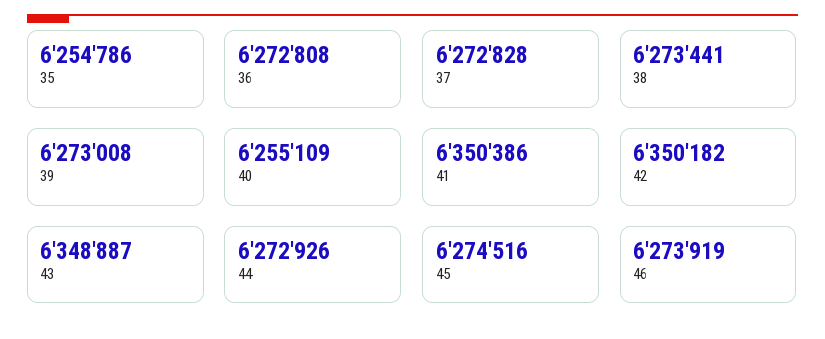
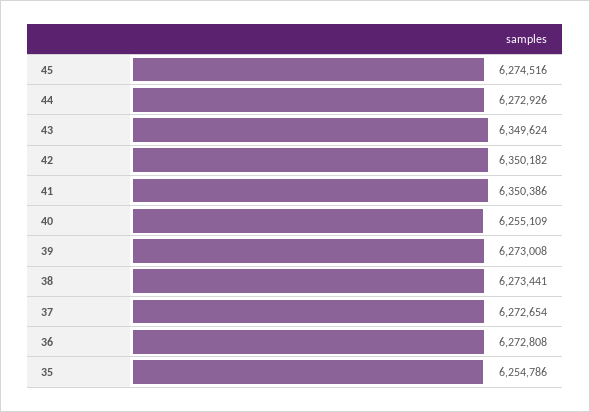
37: 6272828 -> 6272654
43: 6348887 -> 6349624
46: 6273919 -> none

